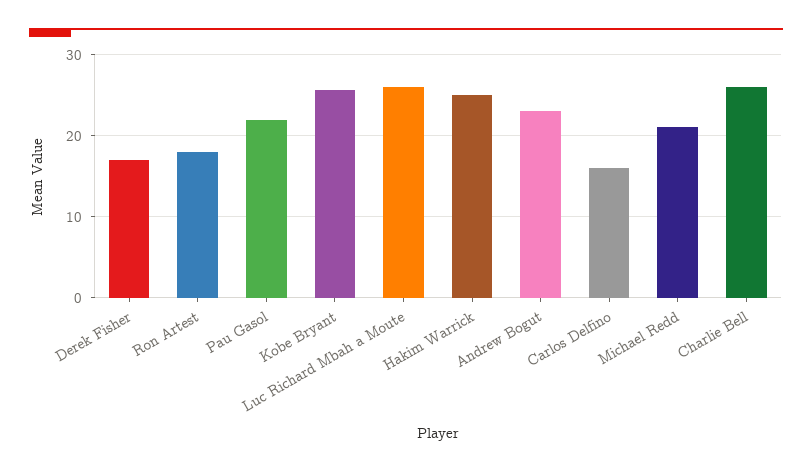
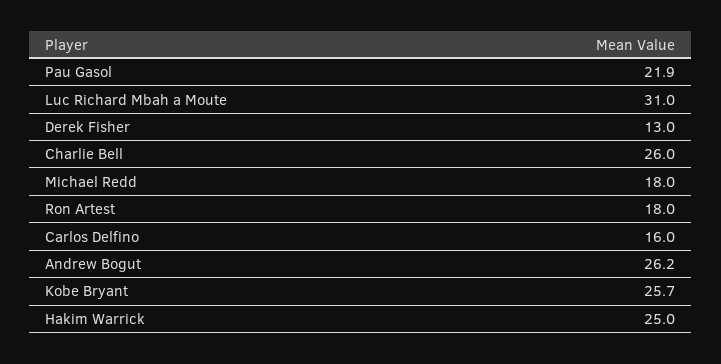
Derek Fisher: 17 -> 13
Luc Richard Mbah a Moute: 26 -> 31
Andrew Bogut: 23 -> 26.2
Michael Redd: 21 -> 18

